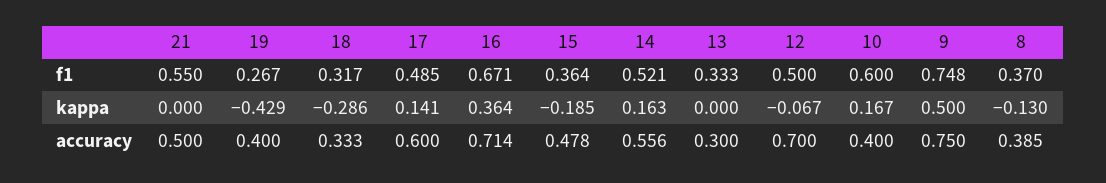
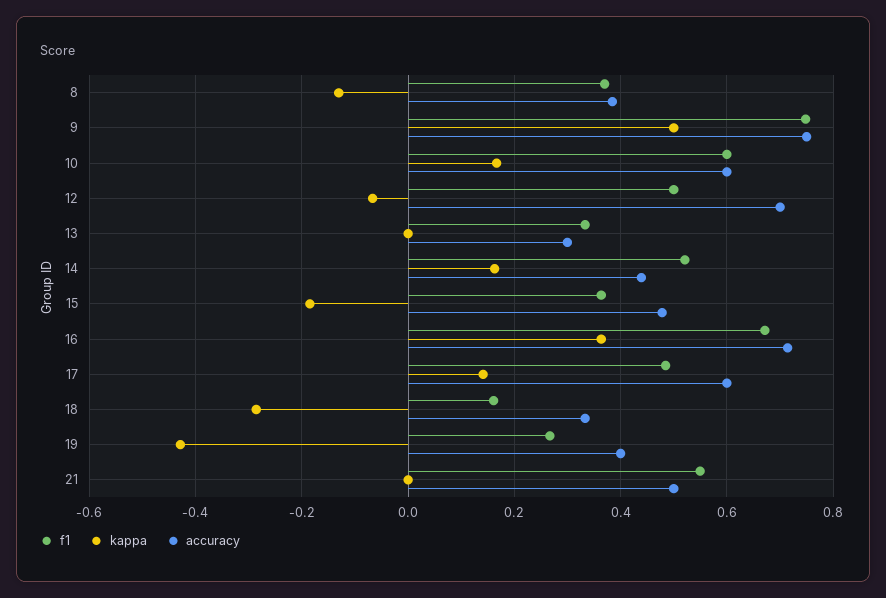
f1, 18: 0.317 -> 0.16
accuracy, 14: 0.556 -> 0.44
accuracy, 10: 0.4 -> 0.6

